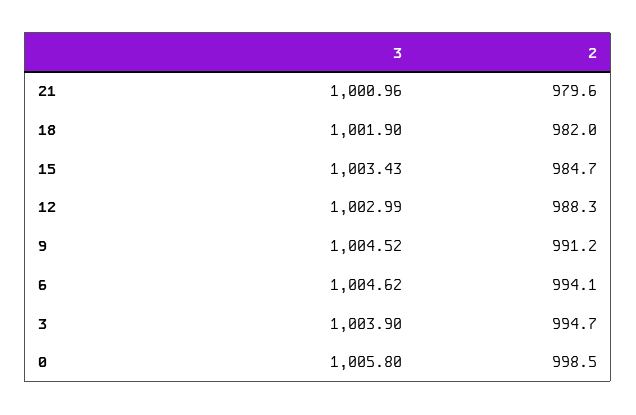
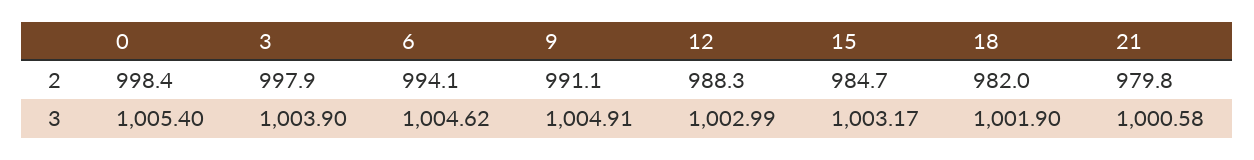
3, 21: 1000.96 -> 1000.58
2, 21: 979.6 -> 979.8
3, 15: 1003.43 -> 1003.17
3, 9: 1004.52 -> 1004.91
2, 9: 991.2 -> 991.1
2, 3: 994.7 -> 997.9
3, 0: 1005.8 -> 1005.4
2, 0: 998.5 -> 998.4

